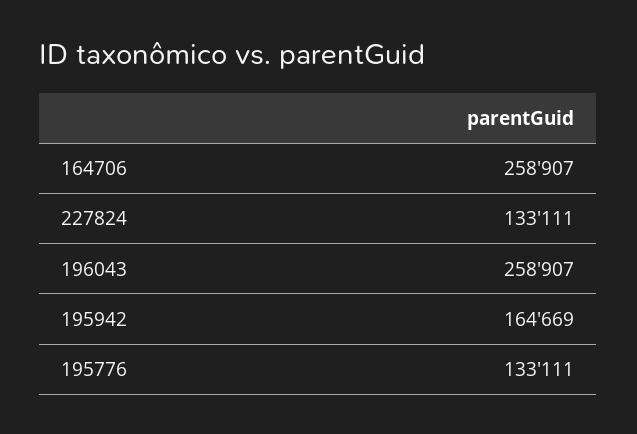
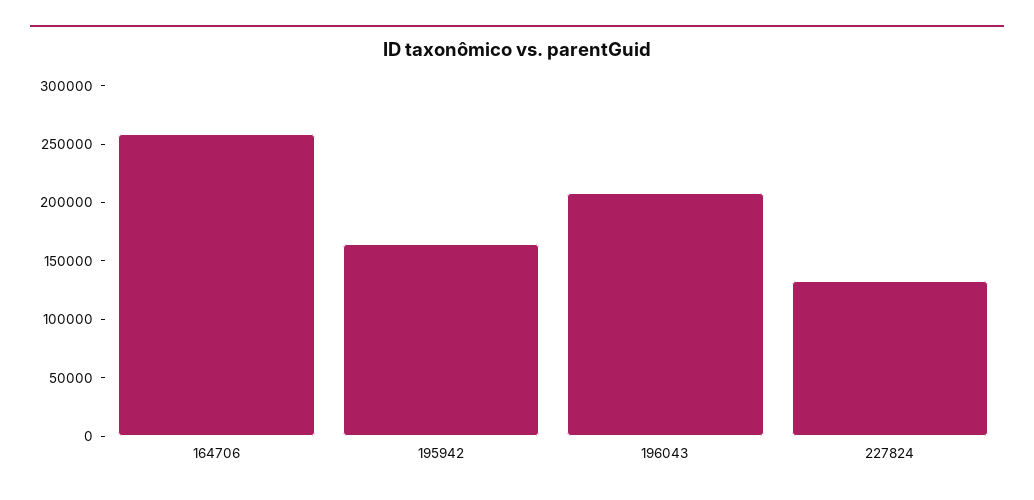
196043: 258907 -> 210000
195776: 133111 -> none

